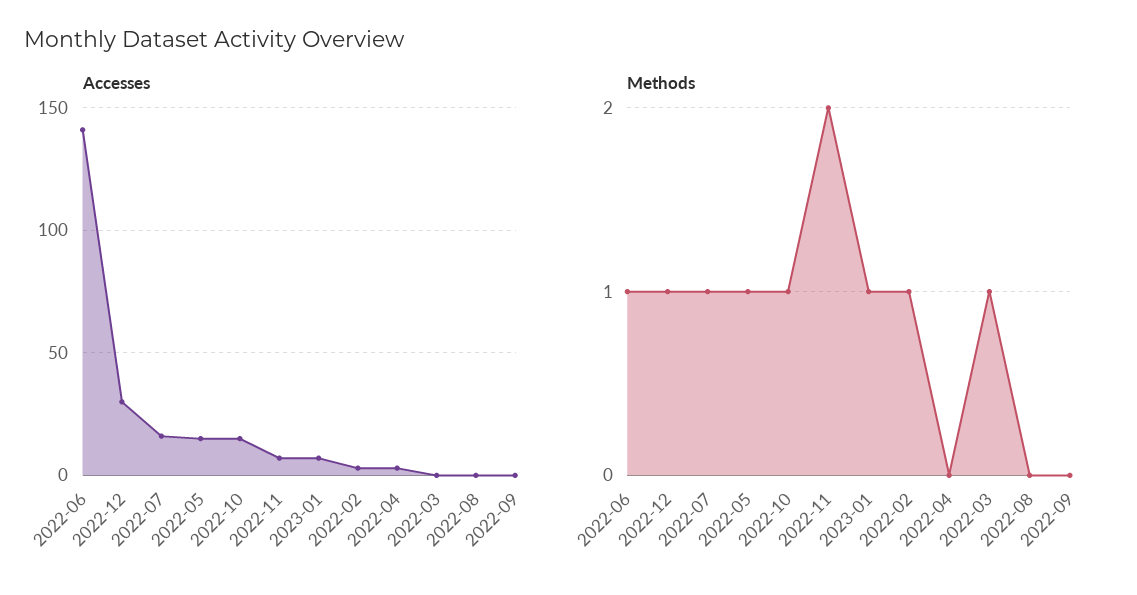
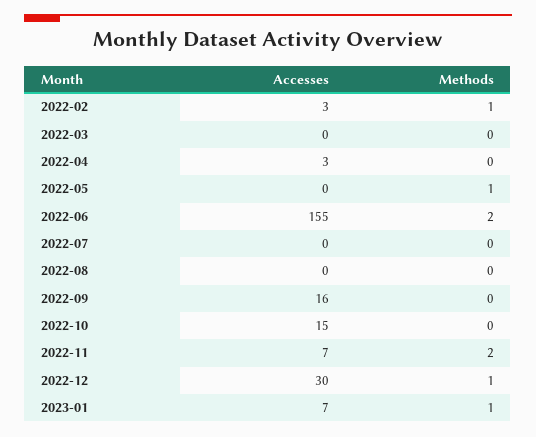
Accesses, 2022-06: 140 -> 155
Accesses, 2022-07: 15 -> 0
Accesses, 2022-05: 15 -> 0
Accesses, 2022-09: 0 -> 16
Methods, 2022-06: 1 -> 2
Methods, 2022-07: 1 -> 0
Methods, 2022-10: 1 -> 0
Methods, 2022-03: 1 -> 0

